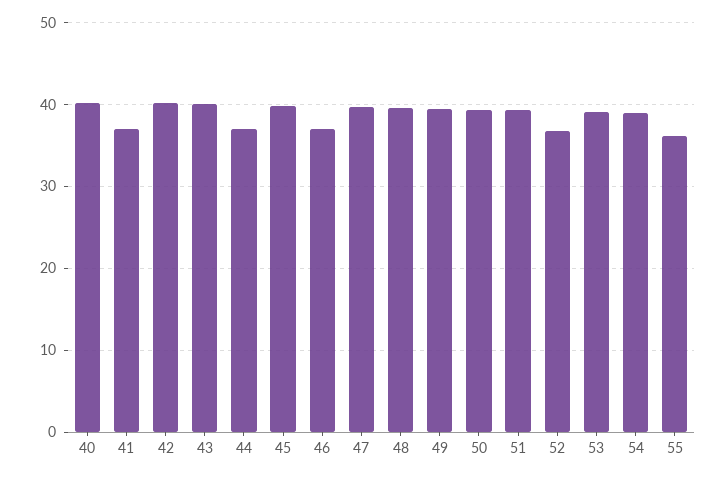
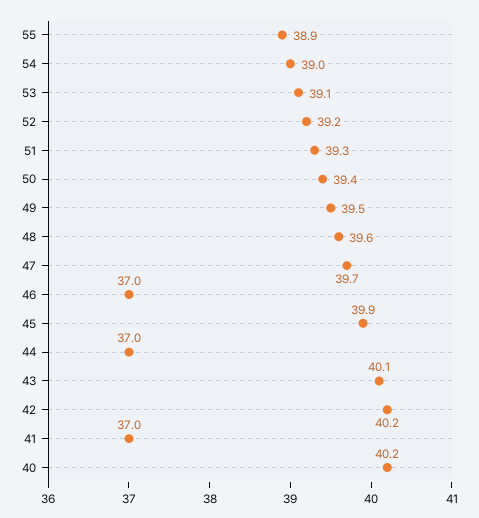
52: 37 -> 39.2
55: 36 -> 38.9

